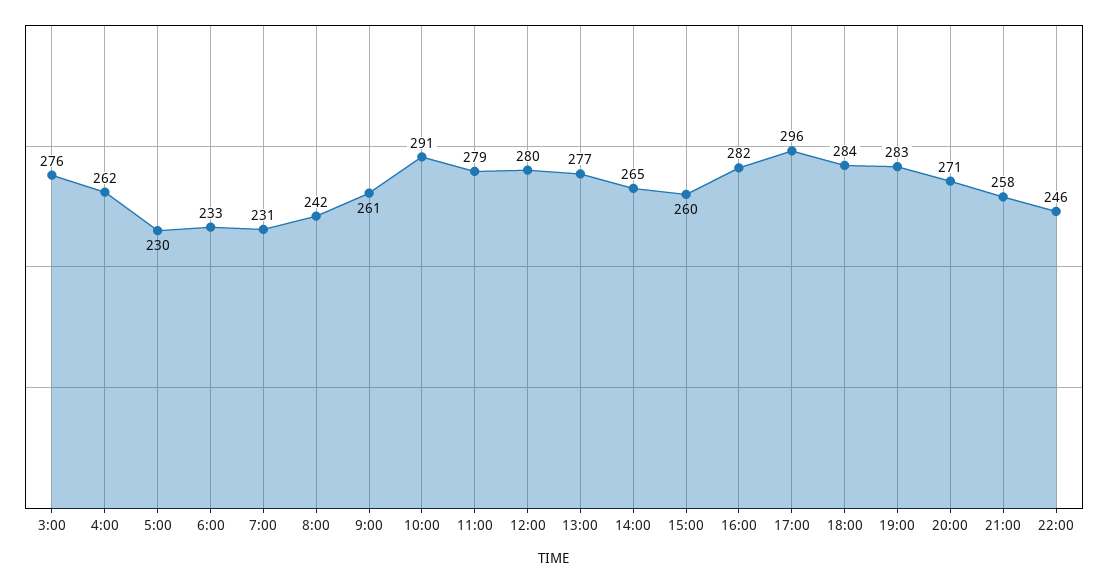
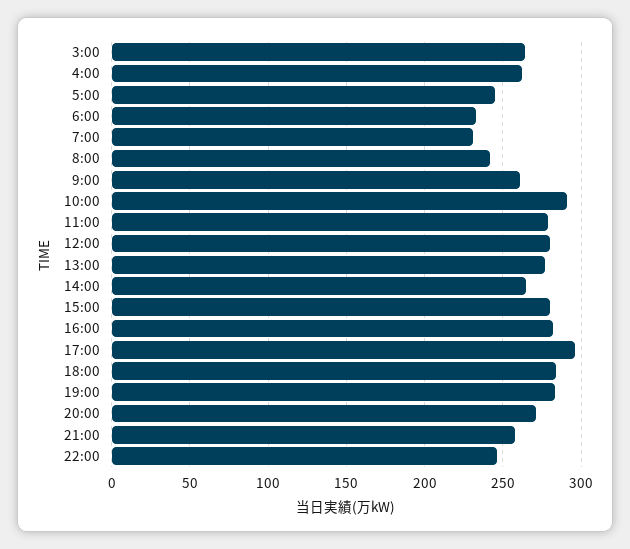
3:00: 276 -> 265
5:00: 230 -> 245
15:00: 260 -> 280

